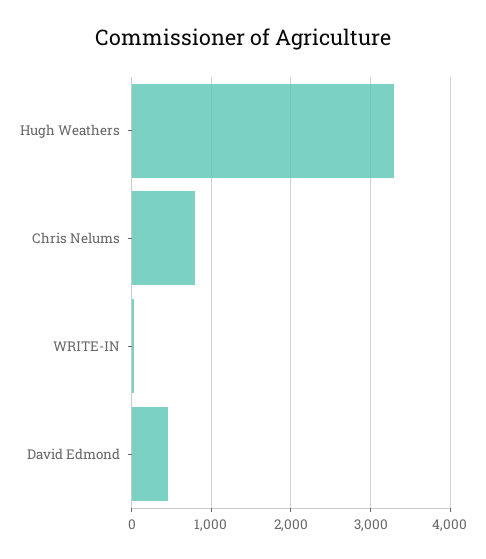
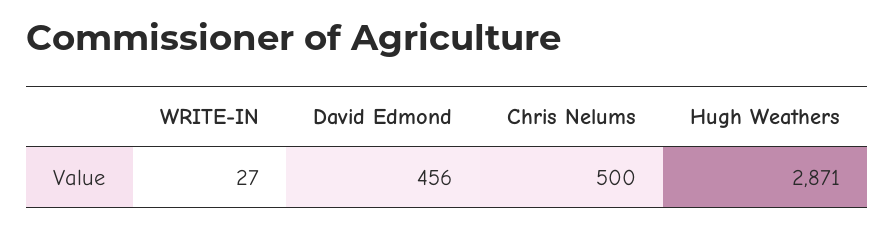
Hugh Weathers: 3300 -> 2871
Chris Nelums: 800 -> 500

